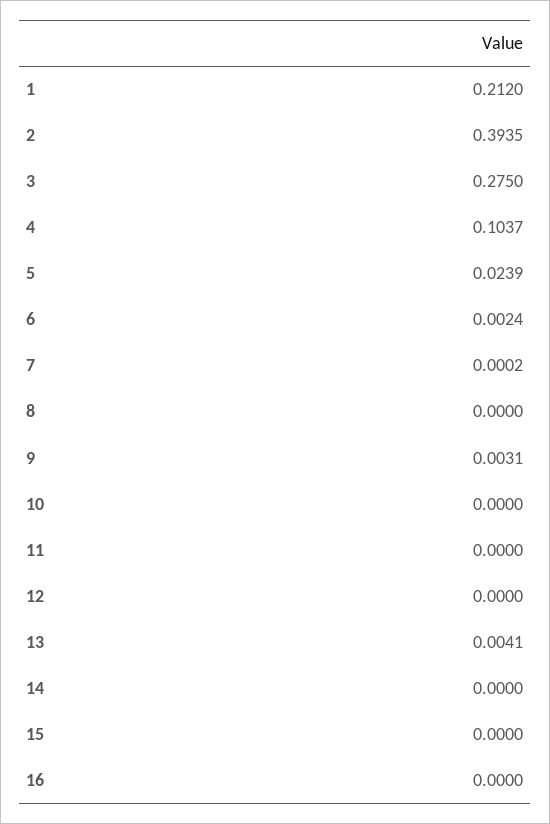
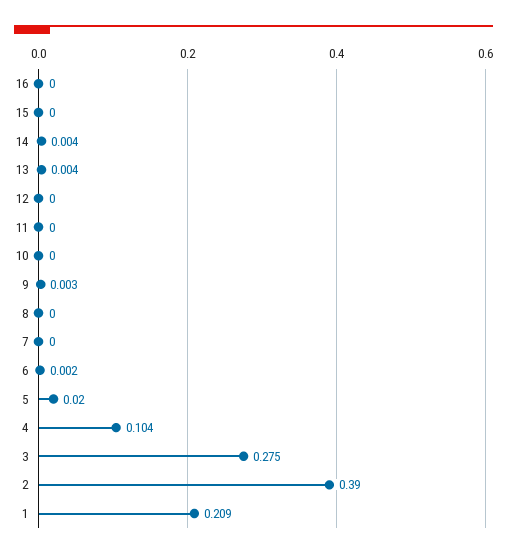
1: 0.212 -> 0.209
2: 0.3935 -> 0.39
5: 0.0239 -> 0.02
14: 0 -> 0.004

